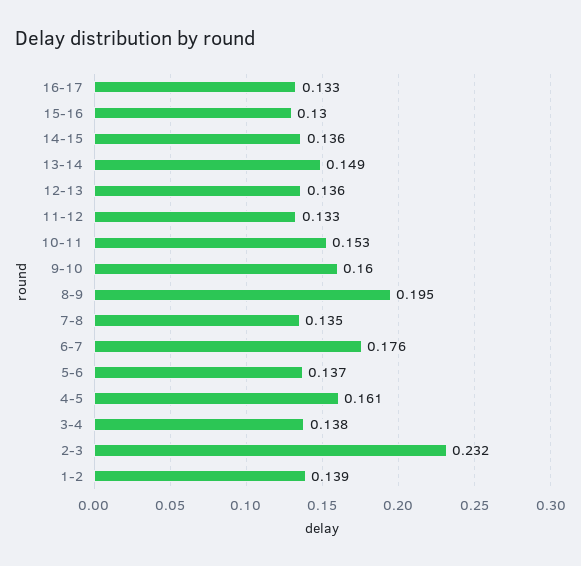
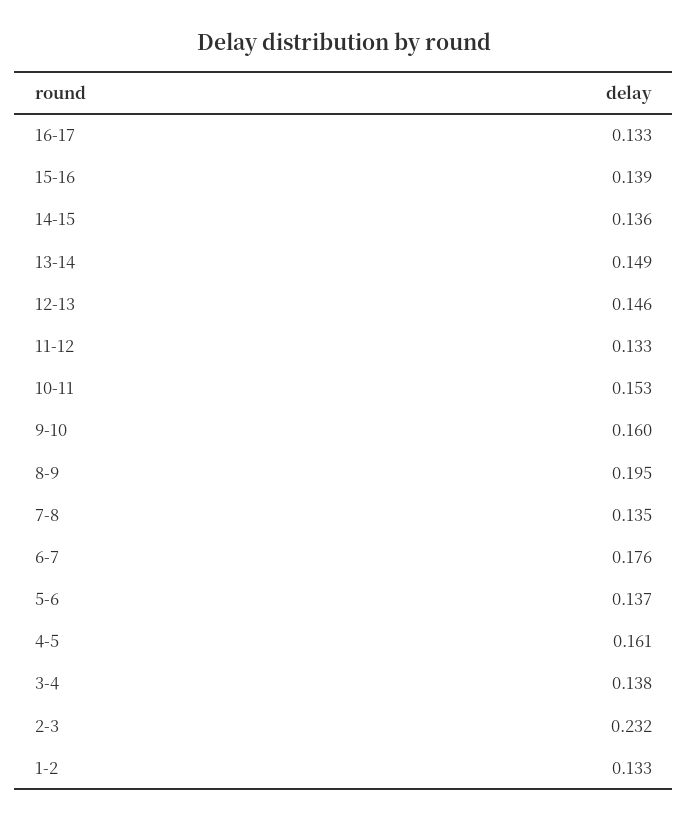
15-16: 0.13 -> 0.139
12-13: 0.136 -> 0.146
1-2: 0.139 -> 0.133

